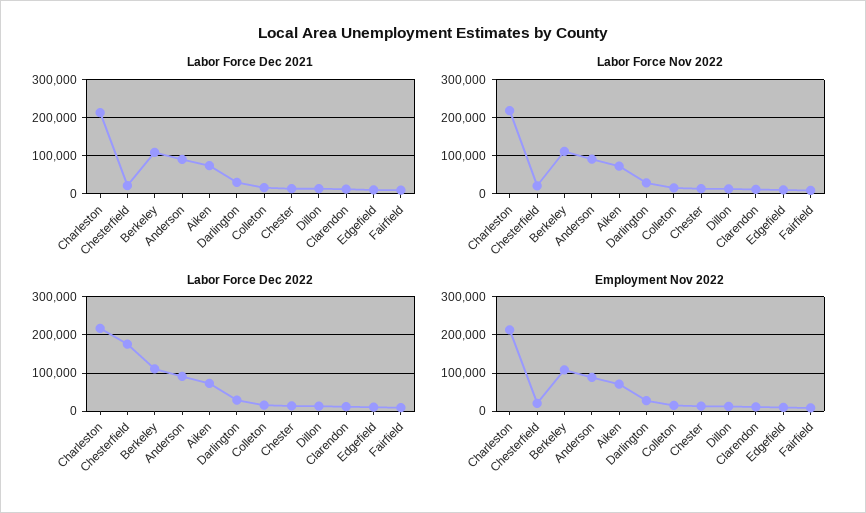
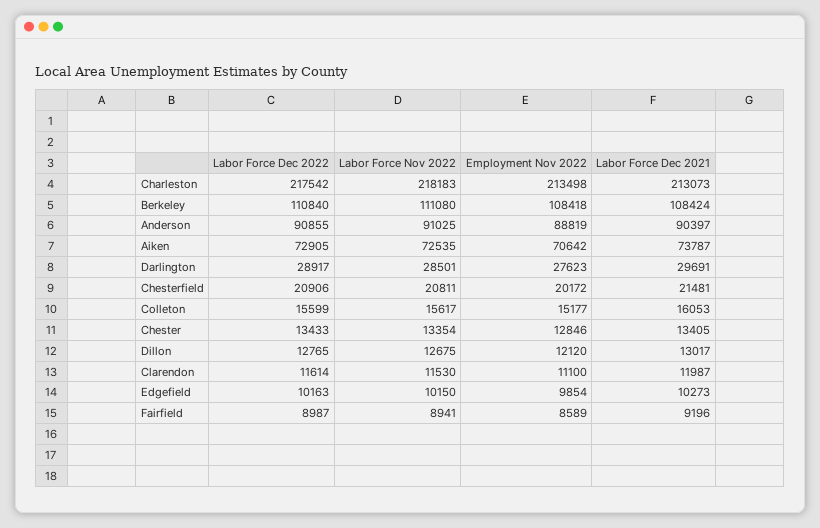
Labor Force Dec 2022, Chesterfield: 180000 -> 20906

